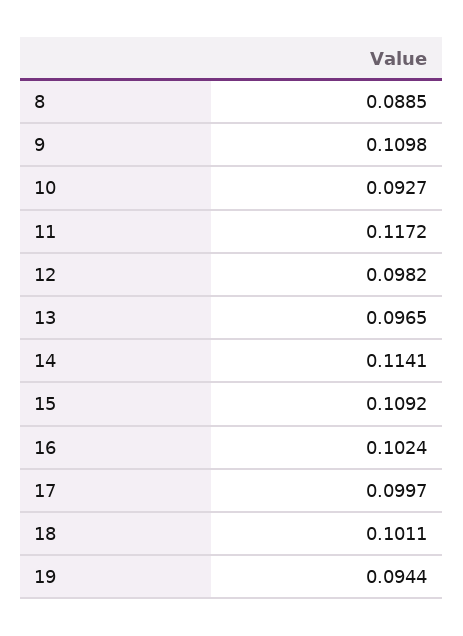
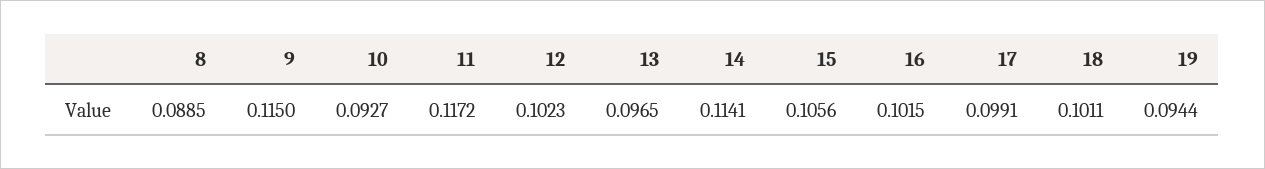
9: 0.1098 -> 0.115
12: 0.0982 -> 0.1023
15: 0.1092 -> 0.1056
16: 0.1024 -> 0.1015
17: 0.0997 -> 0.0991

